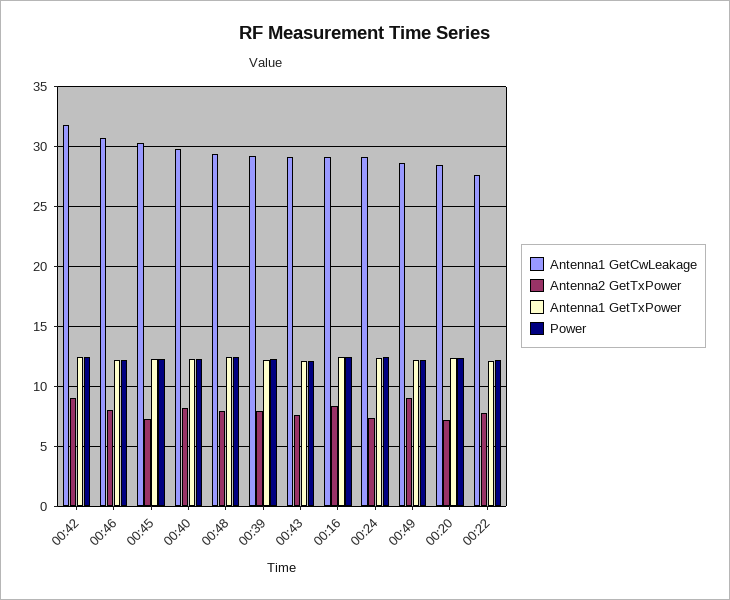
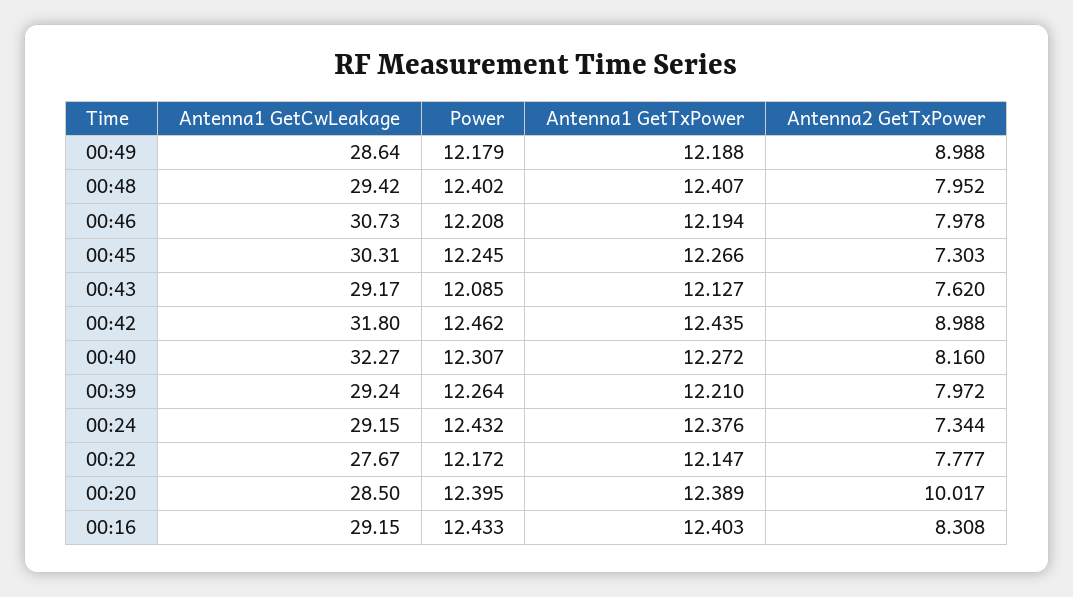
Antenna1 GetCwLeakage, 00:40: 30 -> 32.27
Antenna2 GetTxPower, 00:20: 7 -> 10.017

